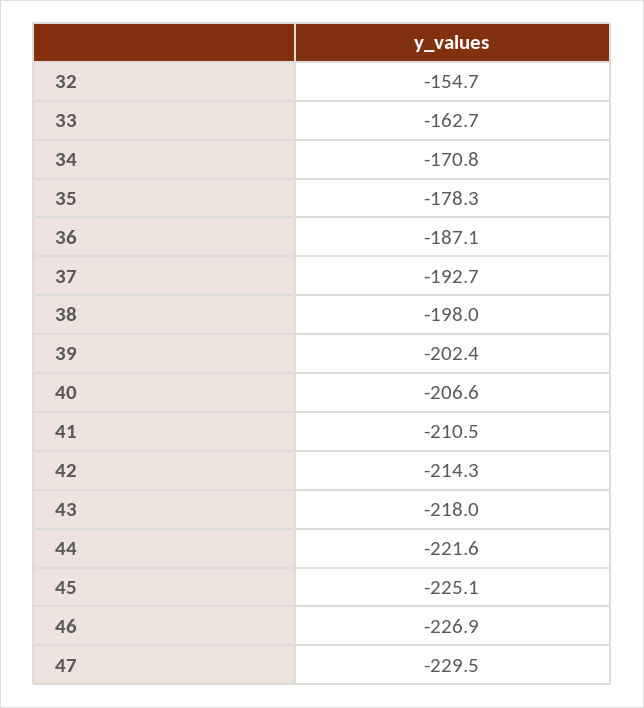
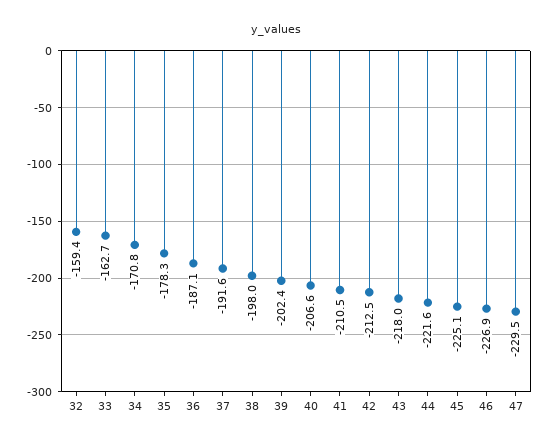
32: -154.7 -> -159.4
37: -192.7 -> -191.6
42: -214.3 -> -212.5

